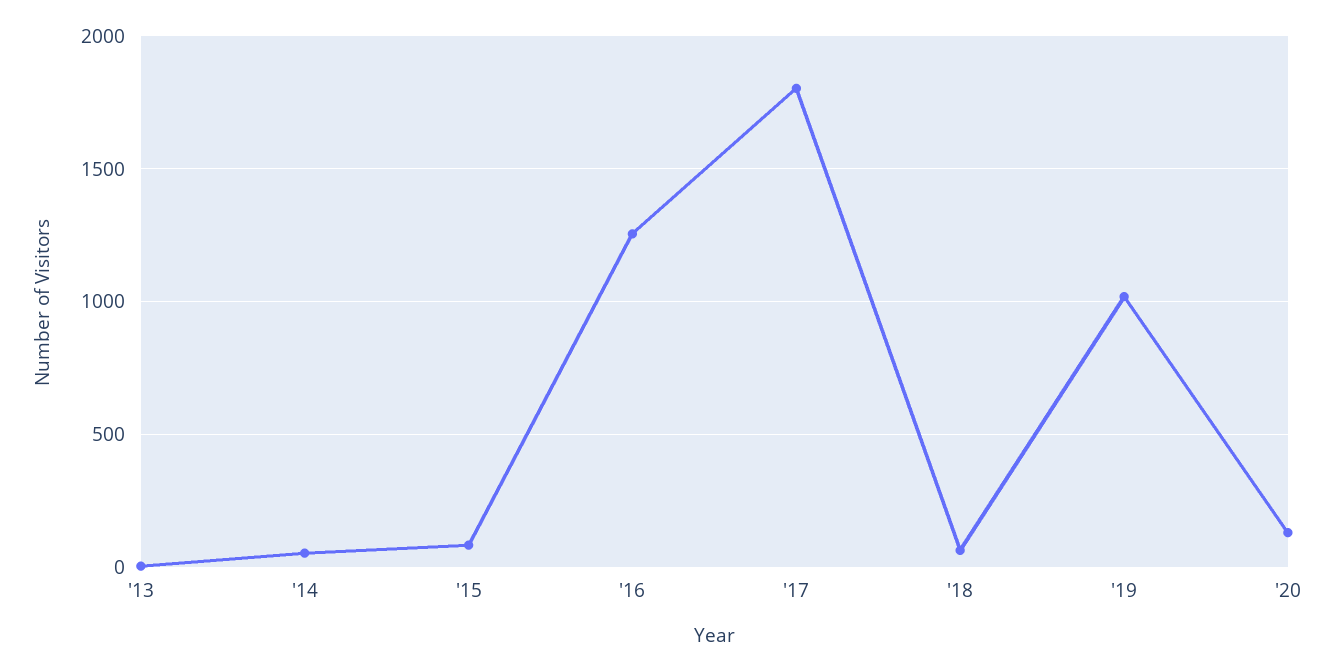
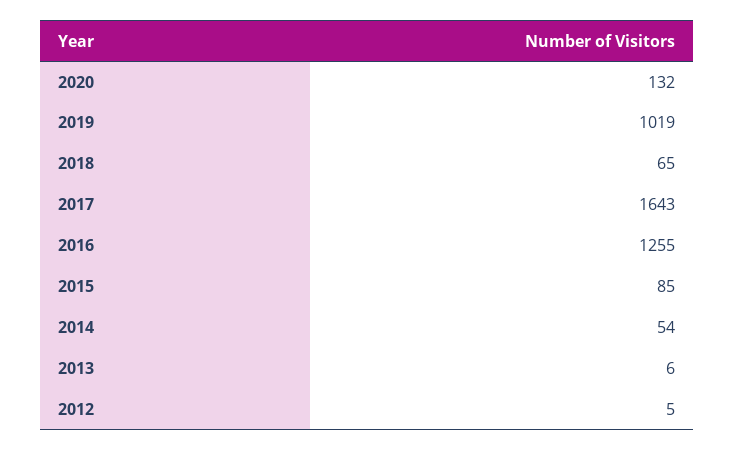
'17: 1800 -> 1643
2012: none -> 5

